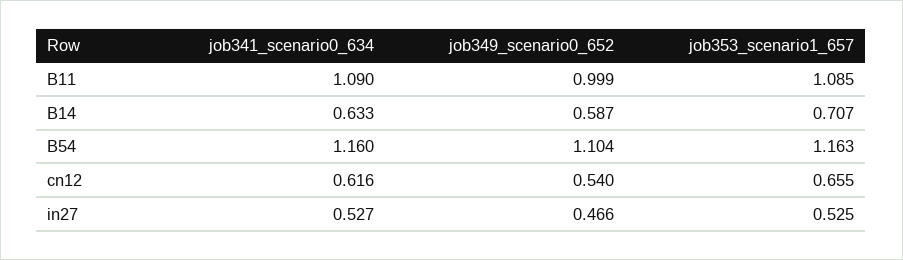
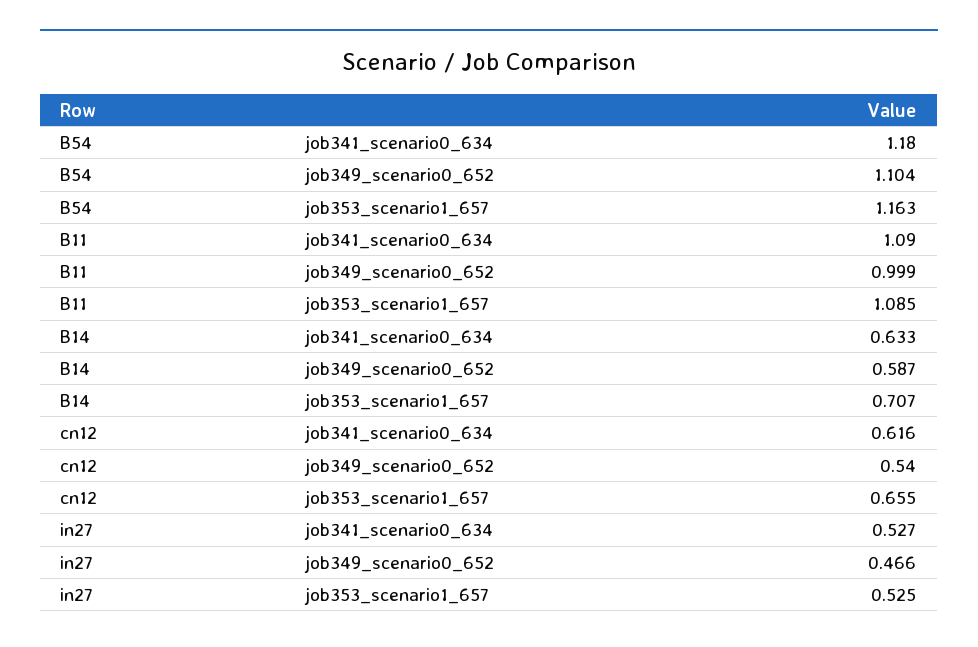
job341_scenario0_634, B54: 1.16 -> 1.18

